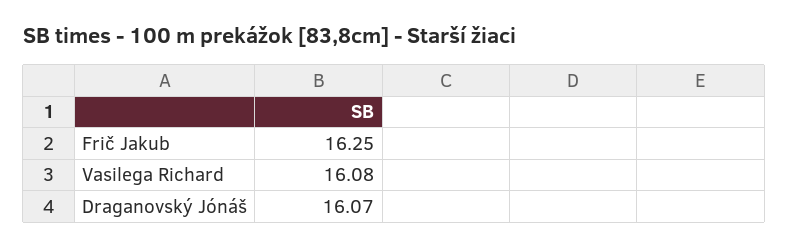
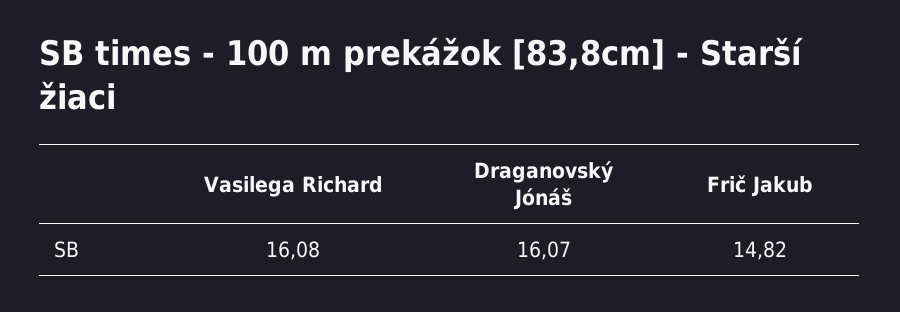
Frič Jakub: 16.25 -> 14.82

